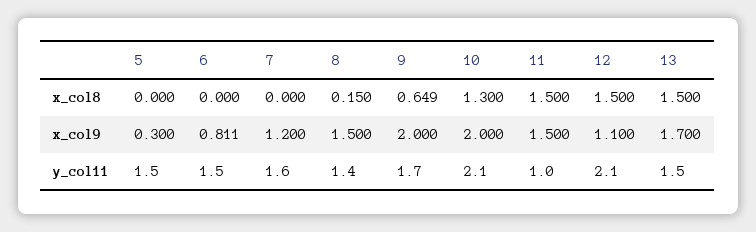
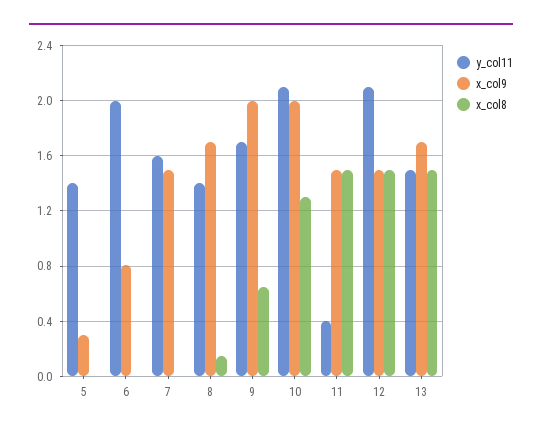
x_col9, 7: 1.2 -> 1.5
x_col9, 8: 1.5 -> 1.7
x_col9, 12: 1.1 -> 1.5
y_col11, 5: 1.5 -> 1.4
y_col11, 6: 1.5 -> 2
y_col11, 11: 1 -> 0.4

